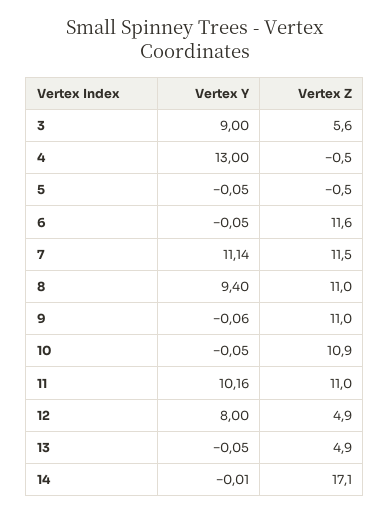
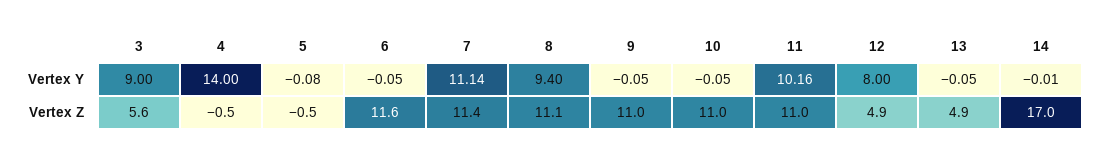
Vertex Y, 4: 13 -> 14
Vertex Y, 5: -0.05 -> -0.08
Vertex Z, 7: 11.5 -> 11.4
Vertex Z, 8: 11 -> 11.1
Vertex Y, 9: -0.06 -> -0.05
Vertex Z, 10: 10.9 -> 11
Vertex Z, 14: 17.1 -> 17

